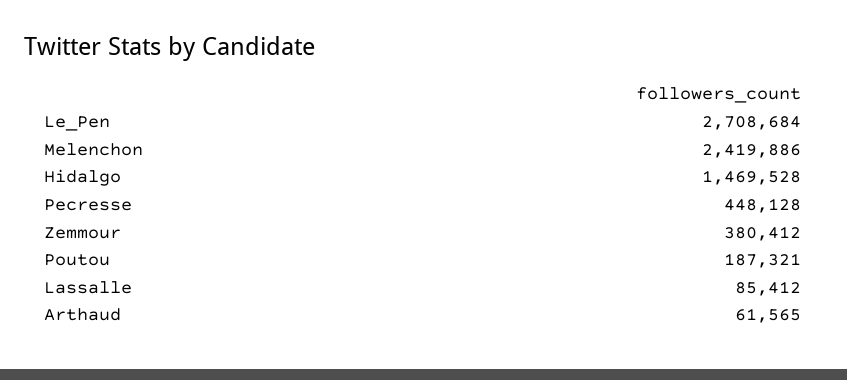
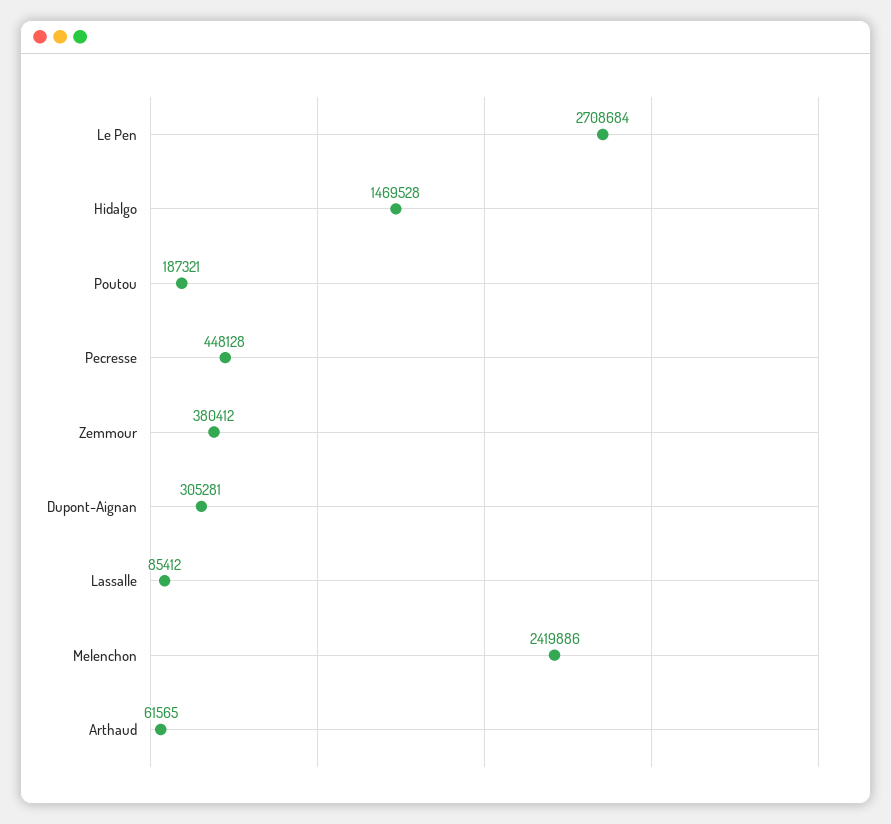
Dupont-Aignan: none -> 305281

